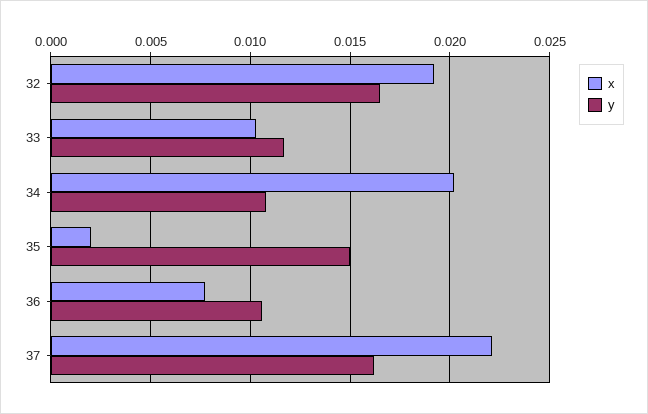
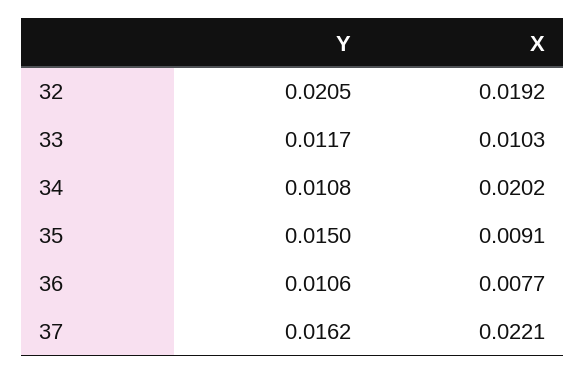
y, 32: 0.0165 -> 0.0205
x, 35: 0.002 -> 0.0091

